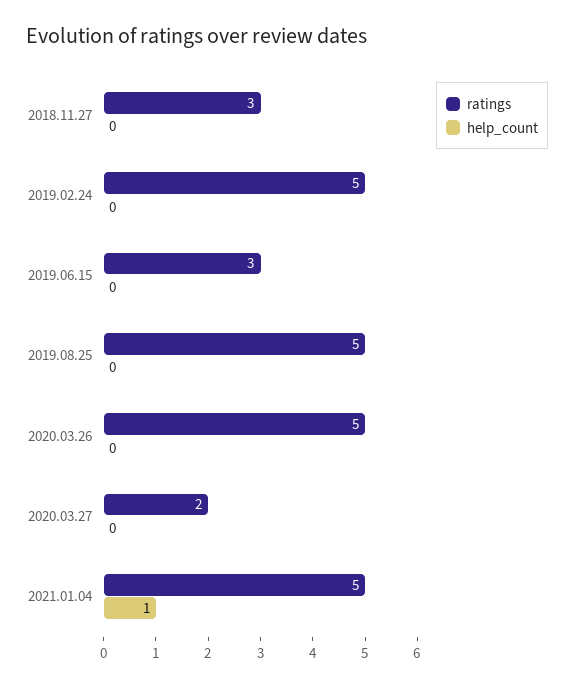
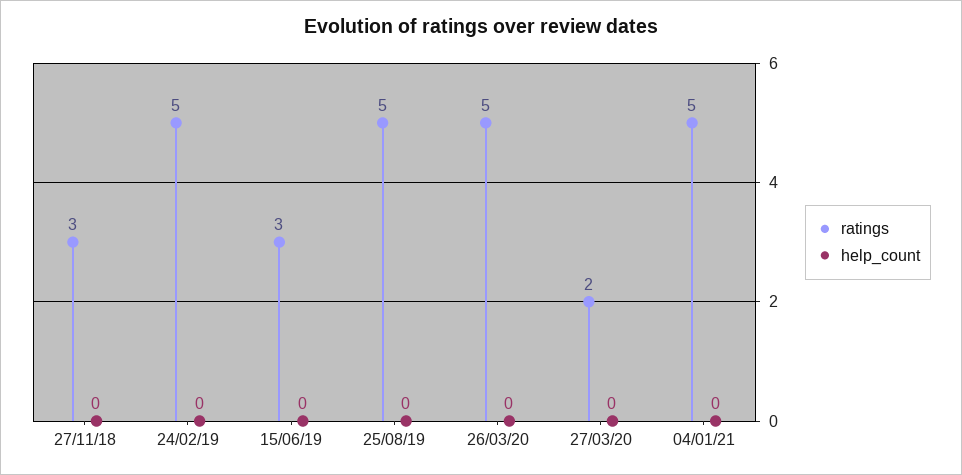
help_count, 2021.01.04: 1 -> 0

